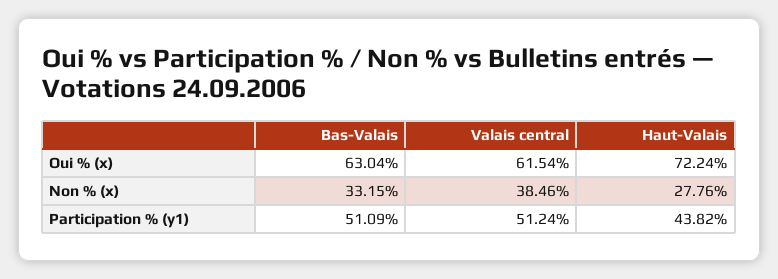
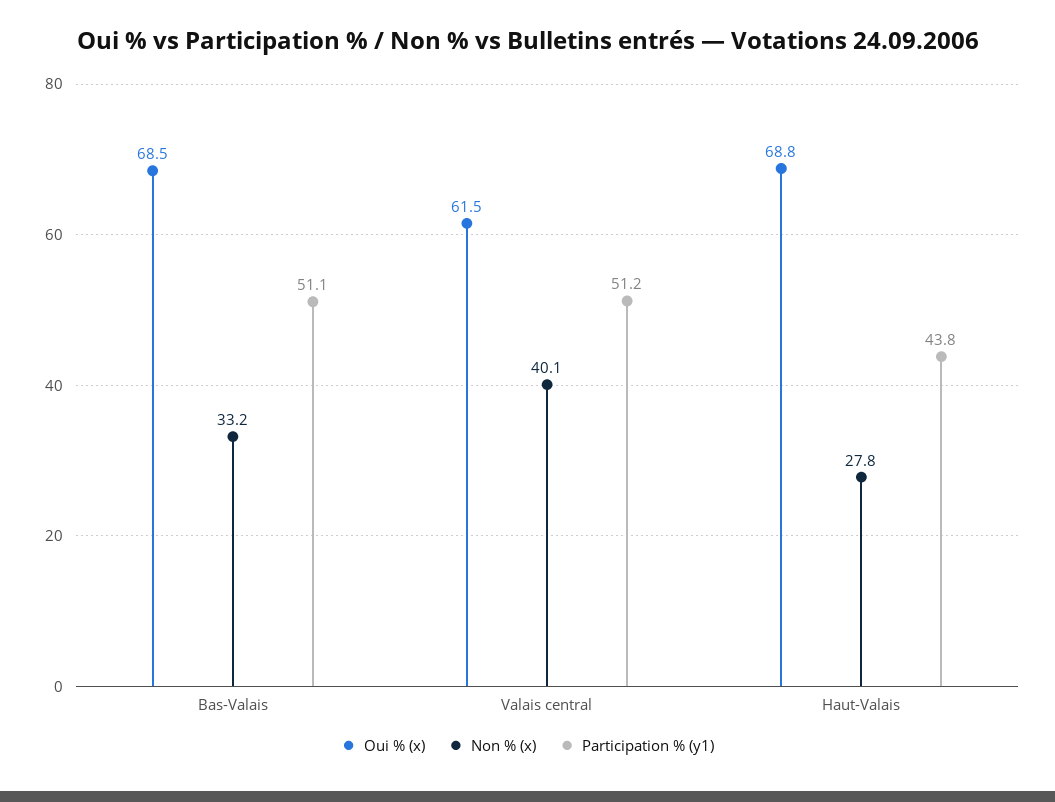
Oui % (x), Bas-Valais: 63.04 -> 68.5
Oui % (x), Haut-Valais: 72.24 -> 68.8
Non % (x), Valais central: 38.46 -> 40.1

